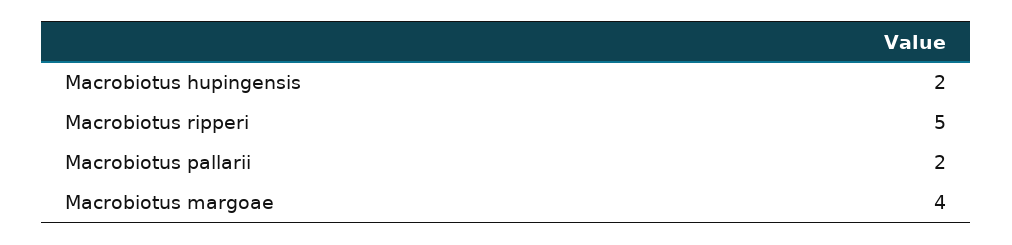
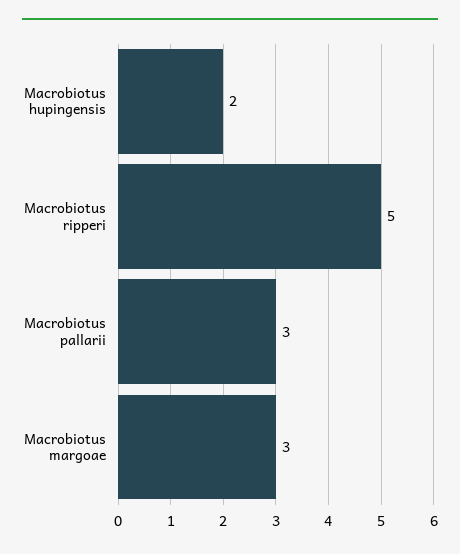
Macrobiotus pallarii: 2 -> 3
Macrobiotus margoae: 4 -> 3

